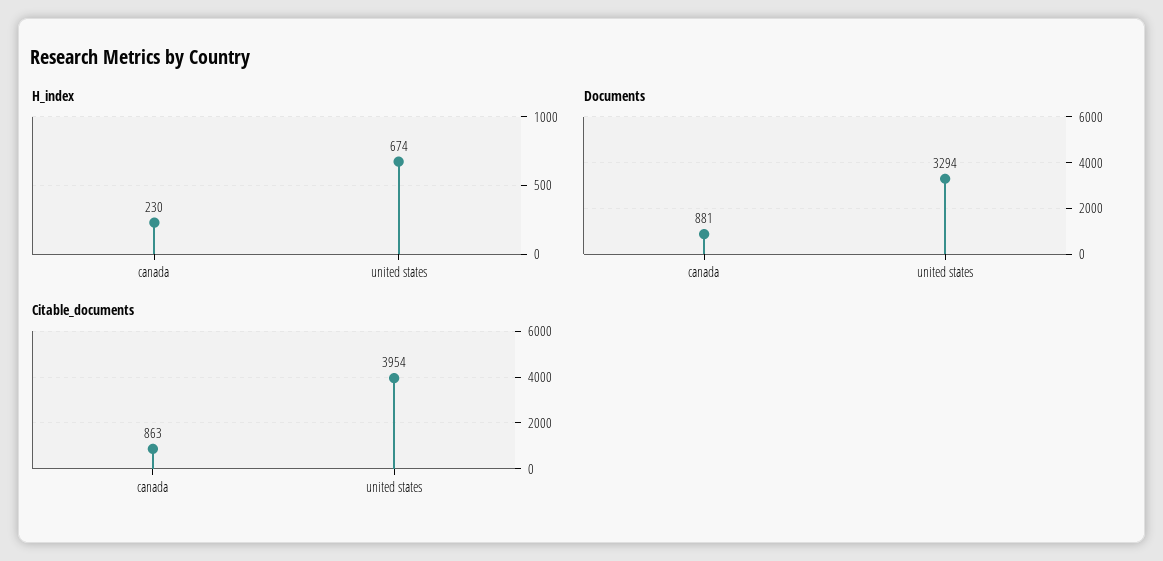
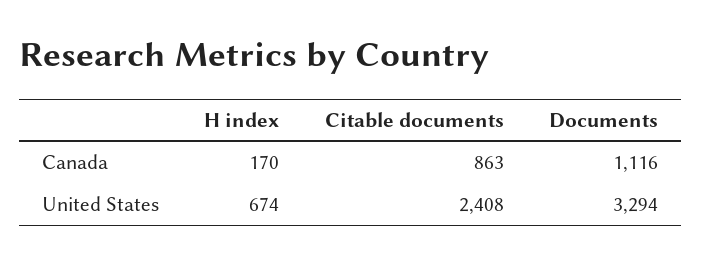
H_index, canada: 230 -> 170
Documents, canada: 881 -> 1116
Citable_documents, united states: 3954 -> 2408

